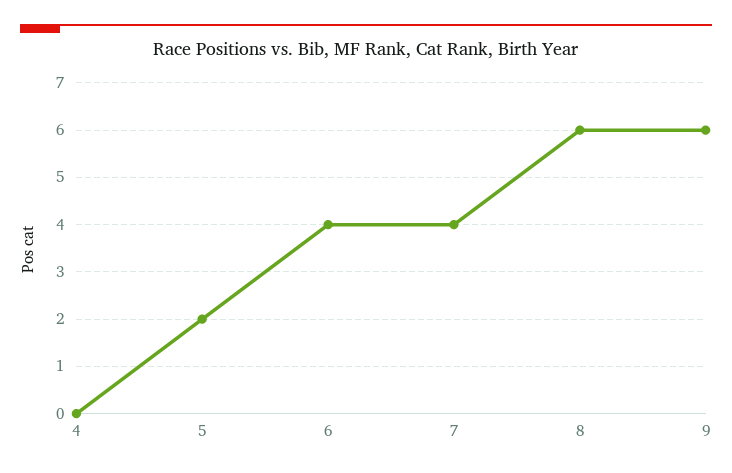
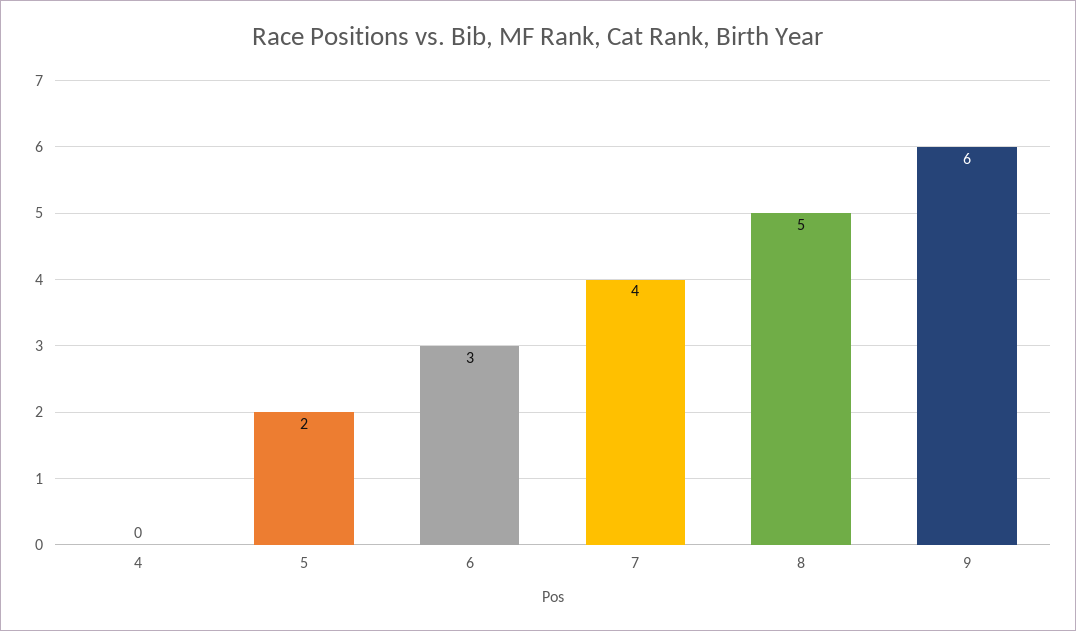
6: 4 -> 3
8: 6 -> 5

